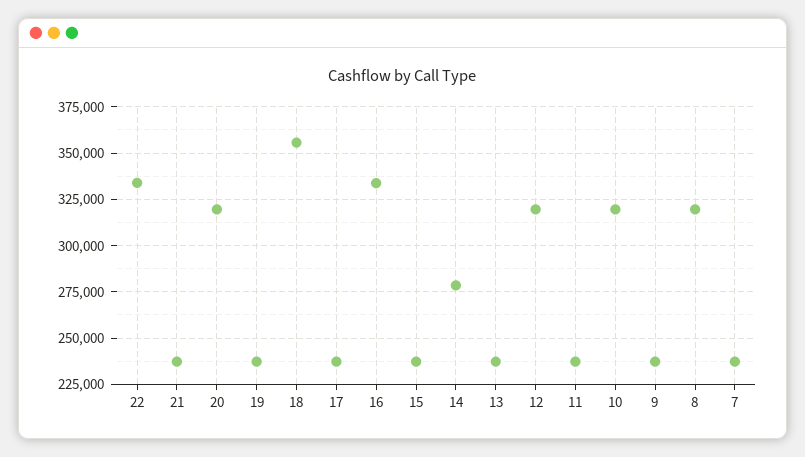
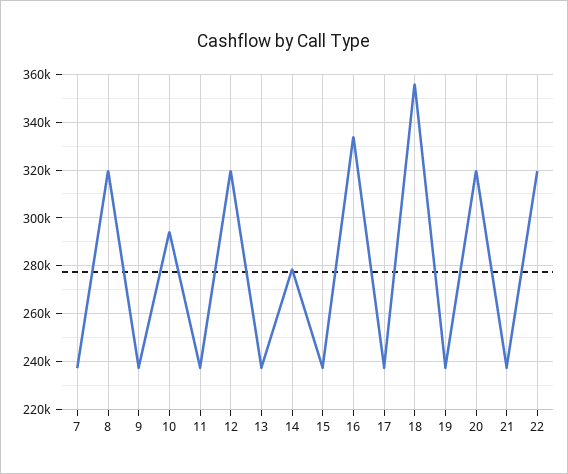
22: 335000 -> 320000
10: 320000 -> 295000

